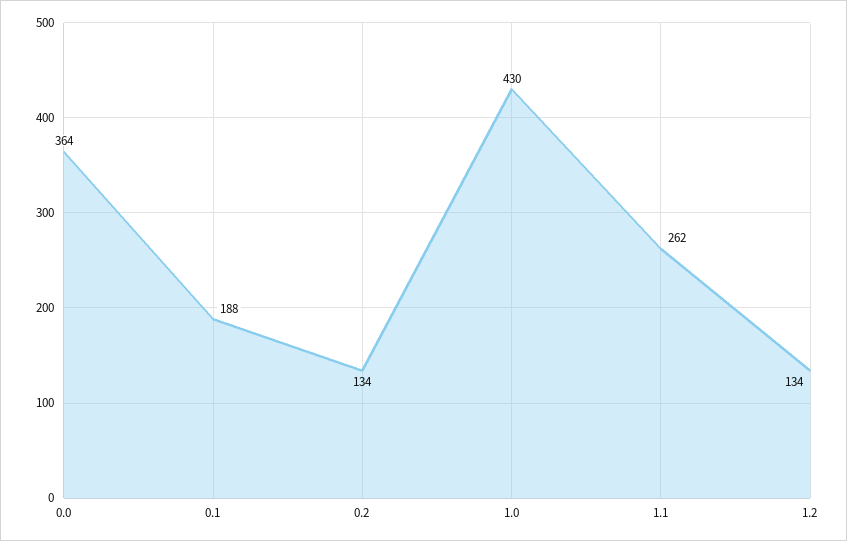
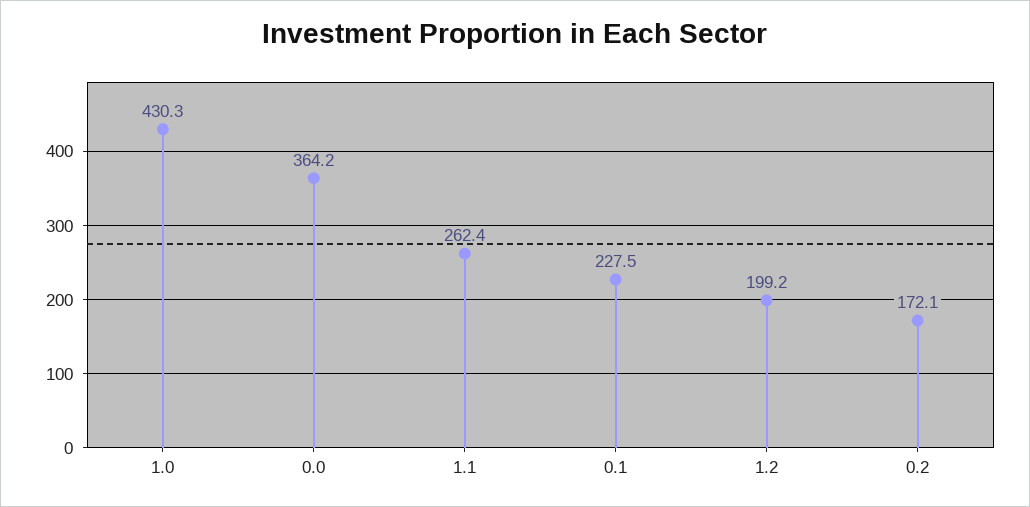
0.1: 188 -> 227.5
0.2: 134 -> 172.1
1.2: 134 -> 199.2

